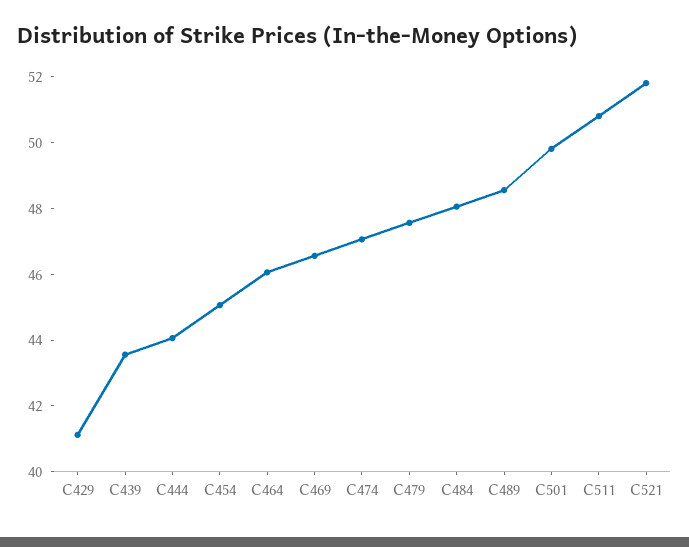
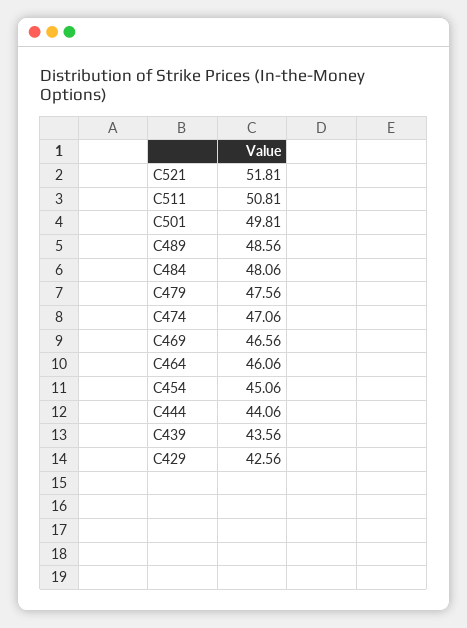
C429: 41 -> 42.56

